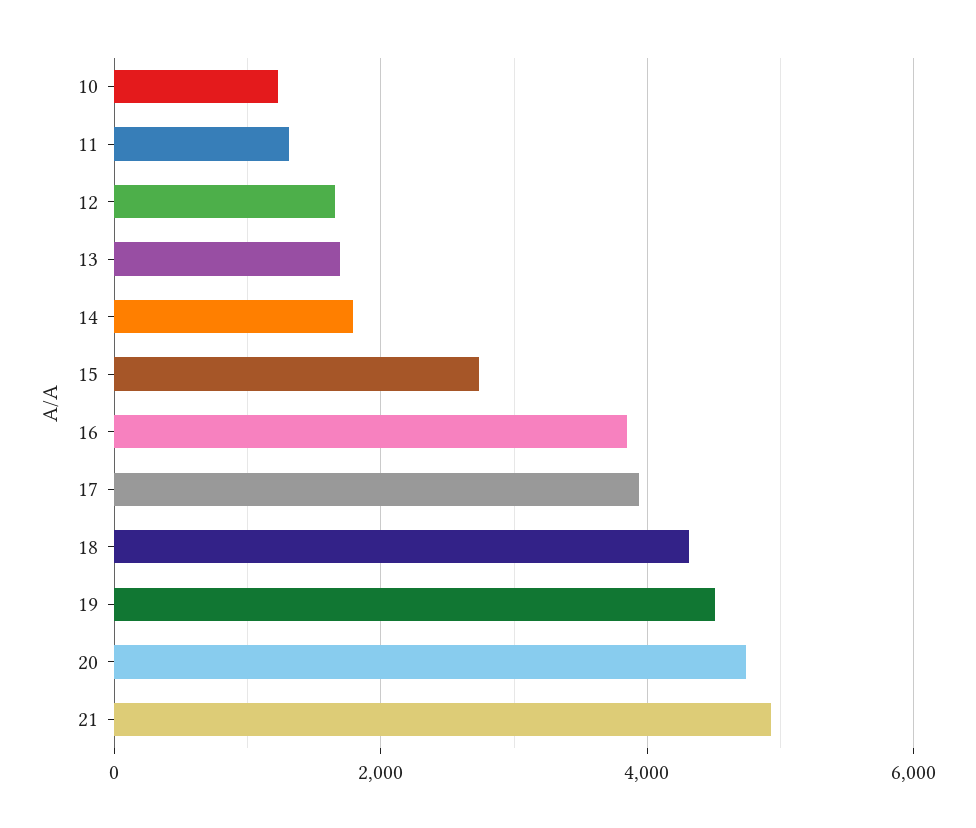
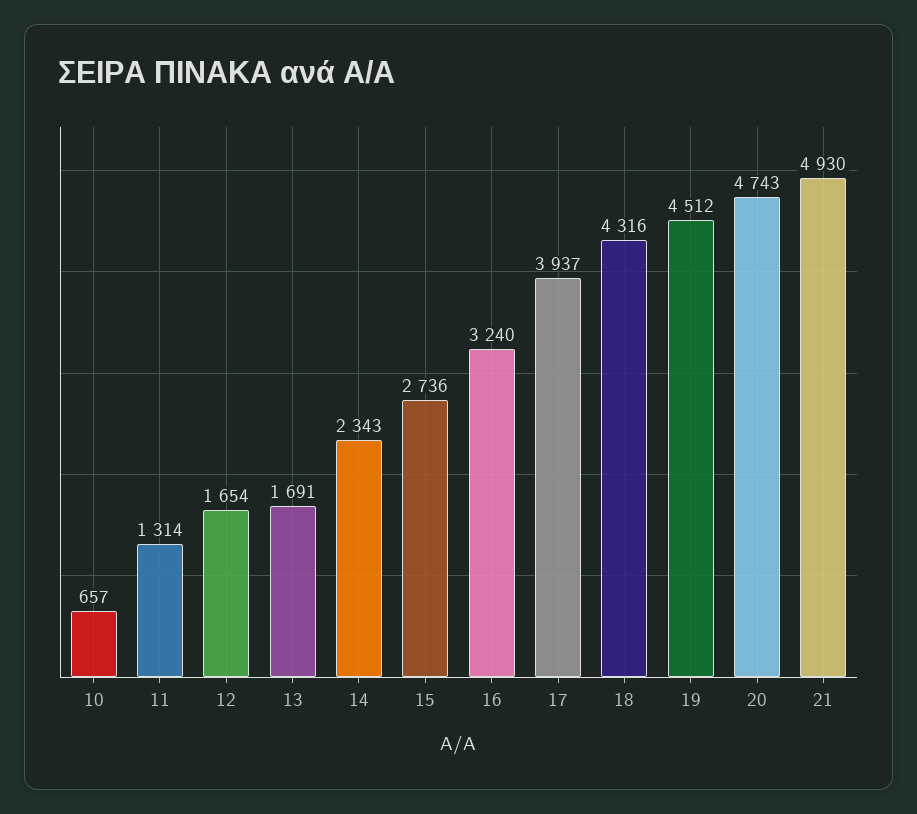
10: 1200 -> 657
14: 1800 -> 2343
16: 3800 -> 3240

